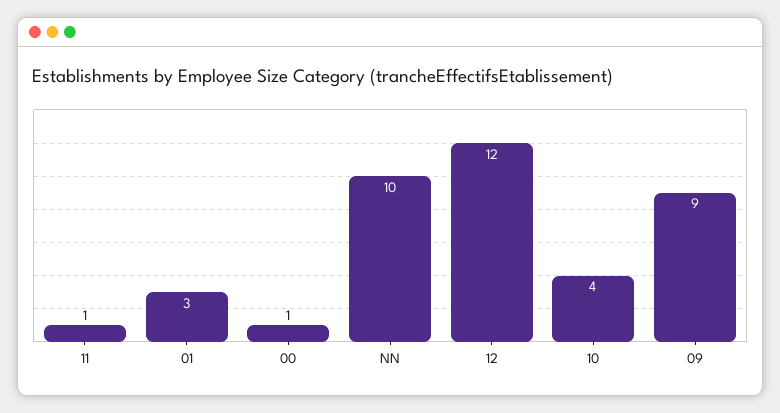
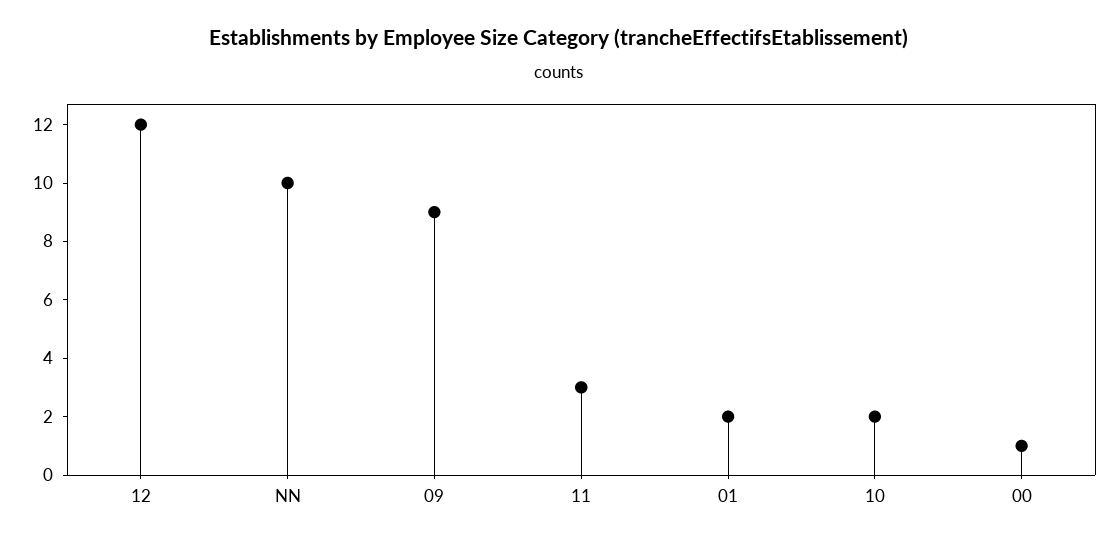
11: 1 -> 3
01: 3 -> 2
10: 4 -> 2

